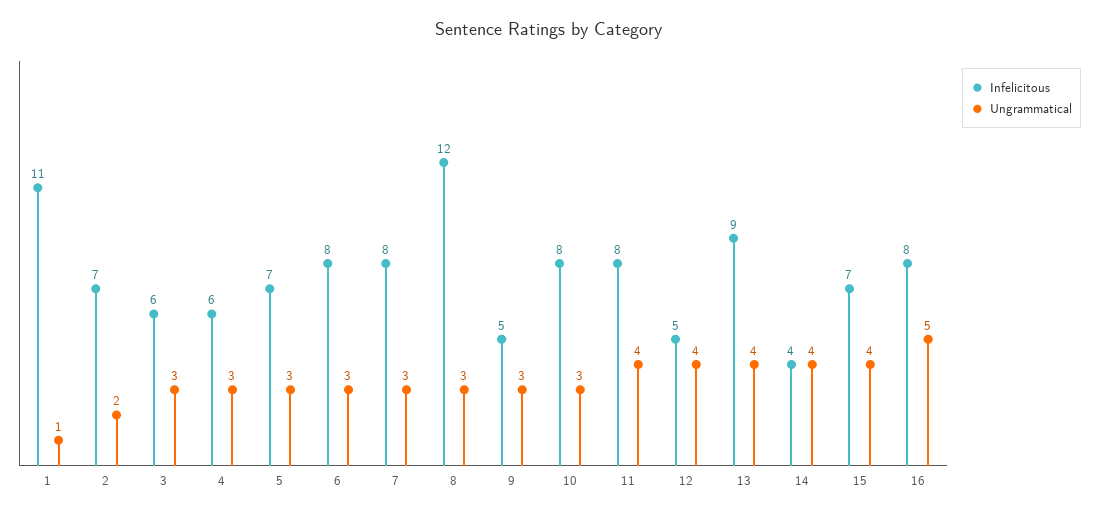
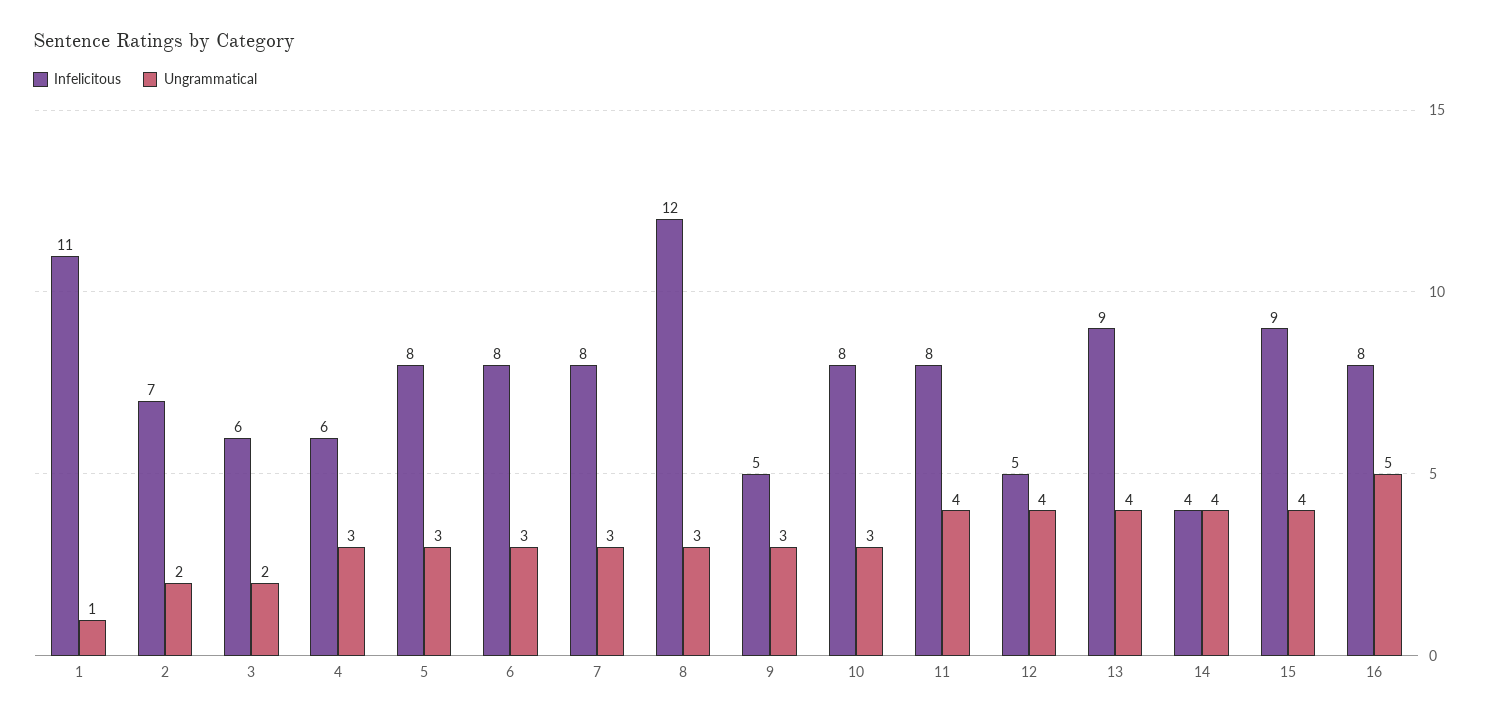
Ungrammatical, 3: 3 -> 2
Infelicitous, 5: 7 -> 8
Infelicitous, 15: 7 -> 9

